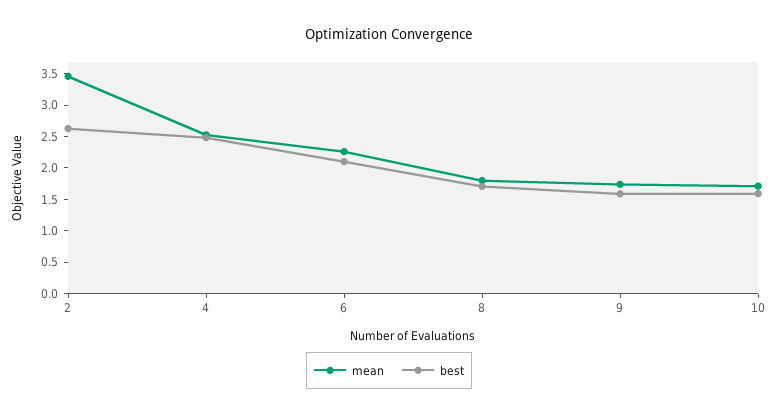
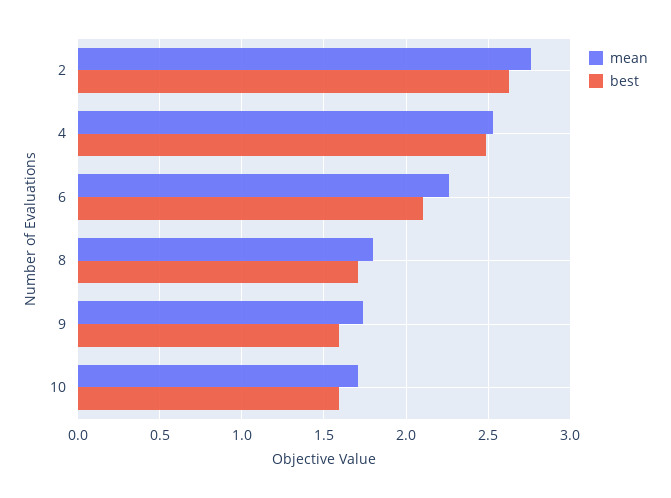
mean, 2: 3.5 -> 2.75

